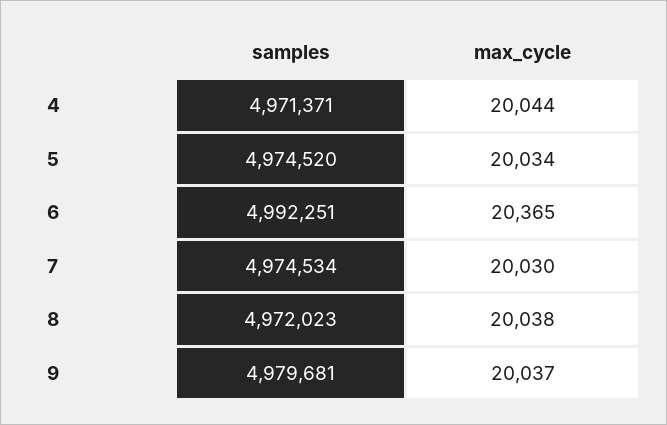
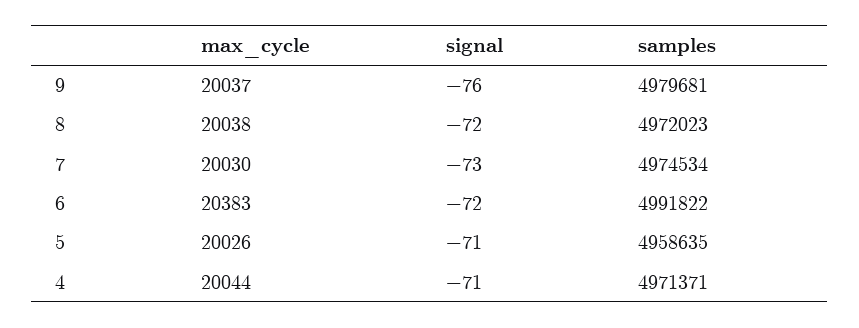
samples, 5: 4974520 -> 4958635
max_cycle, 5: 20034 -> 20026
samples, 6: 4992251 -> 4991822
max_cycle, 6: 20365 -> 20383
signal, 9: none -> -76
signal, 8: none -> -72
signal, 7: none -> -73
signal, 6: none -> -72
signal, 5: none -> -71
signal, 4: none -> -71

